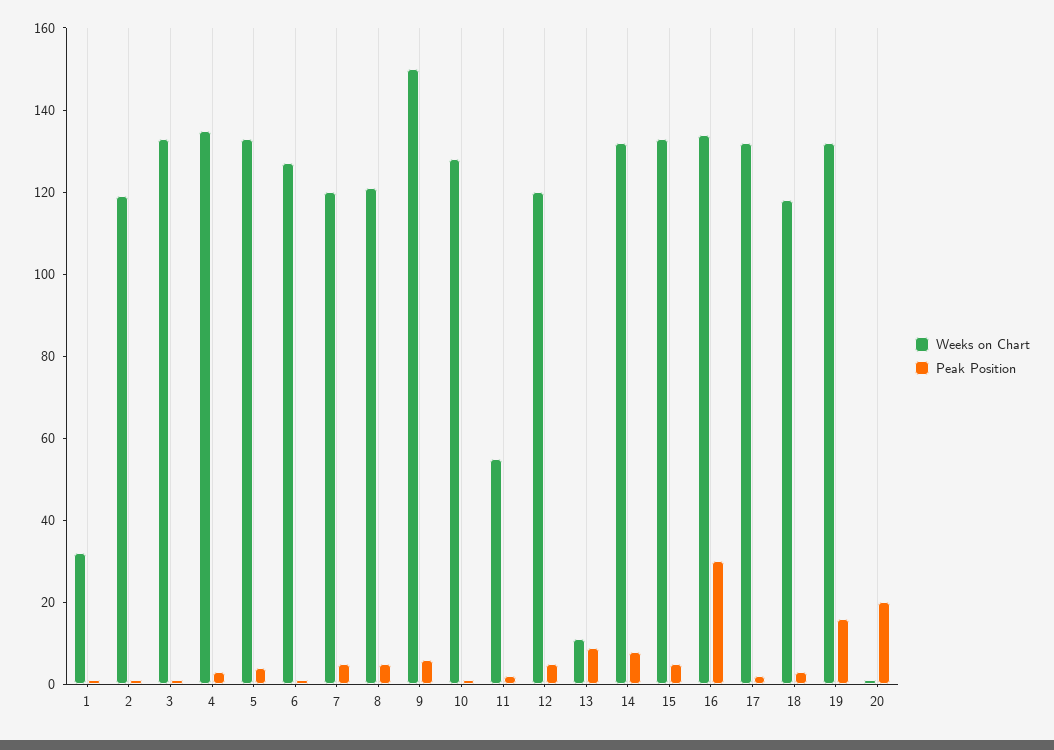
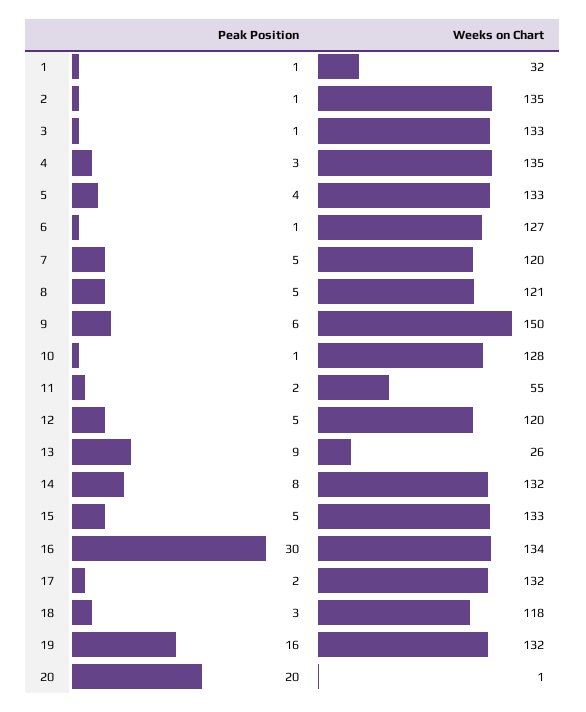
Weeks on Chart, 2: 120 -> 135
Weeks on Chart, 13: 10 -> 26

